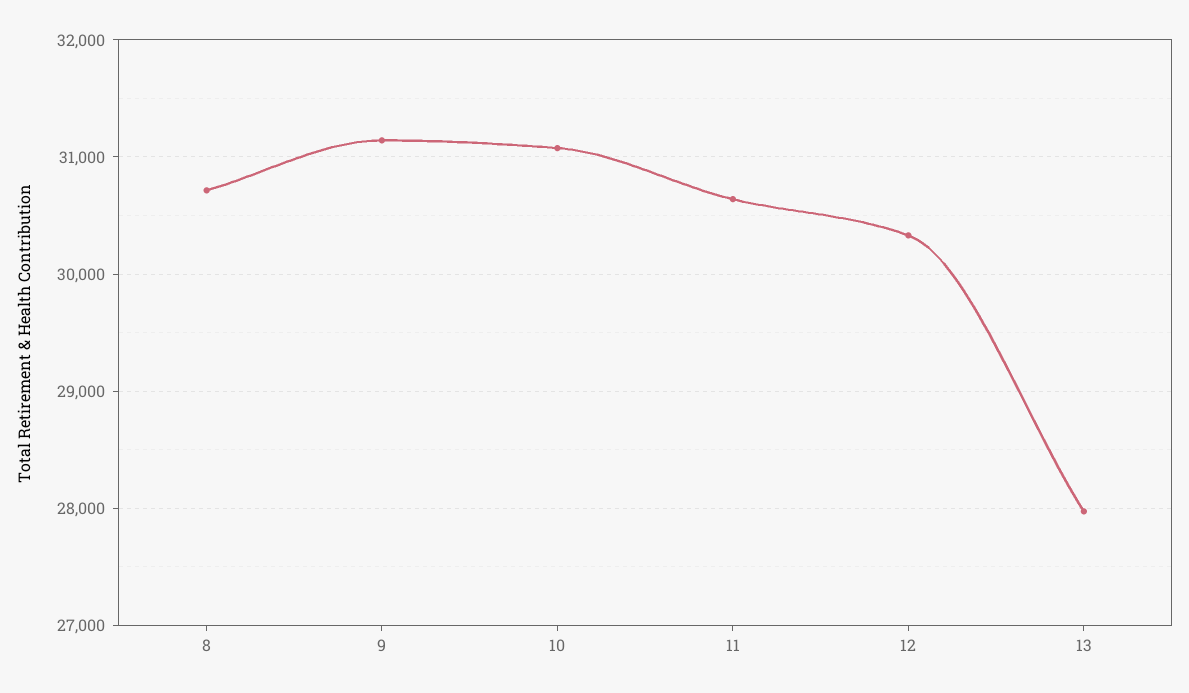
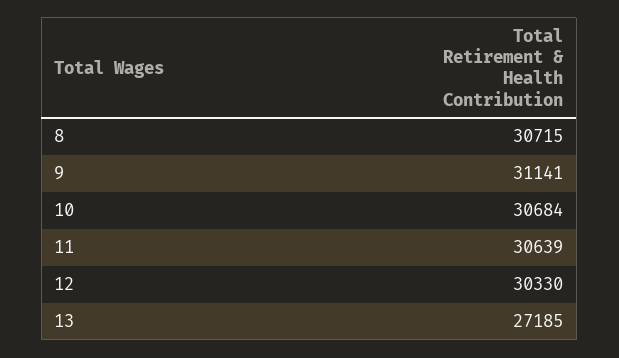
10: 31100 -> 30684
13: 28000 -> 27185

